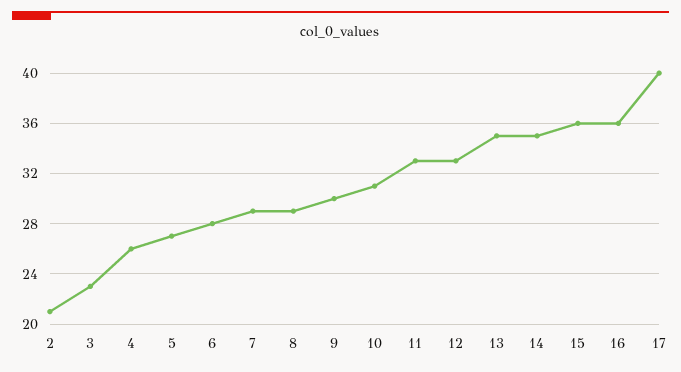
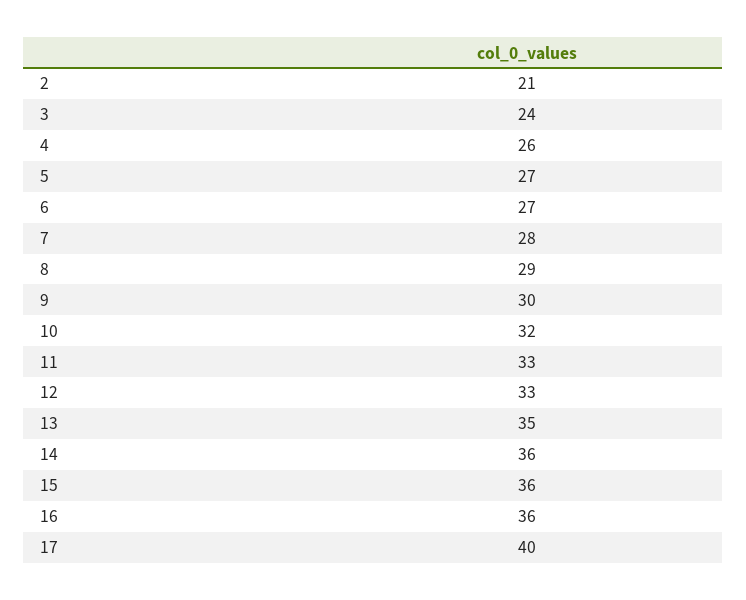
3: 23 -> 24
6: 28 -> 27
7: 29 -> 28
10: 31 -> 32
14: 35 -> 36

